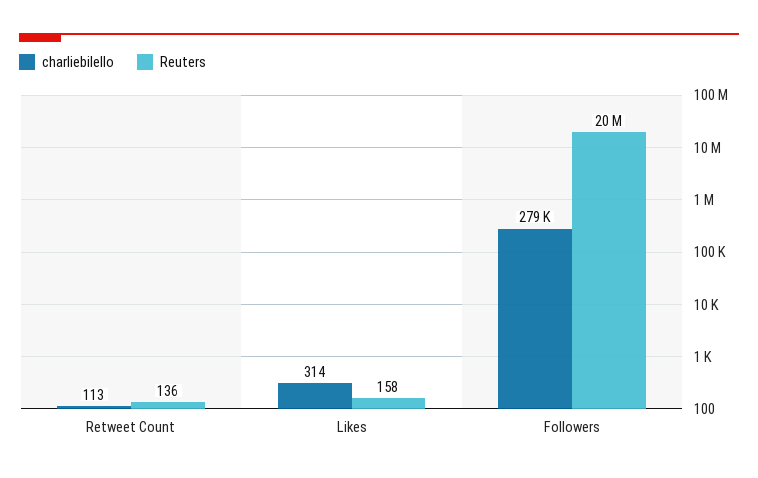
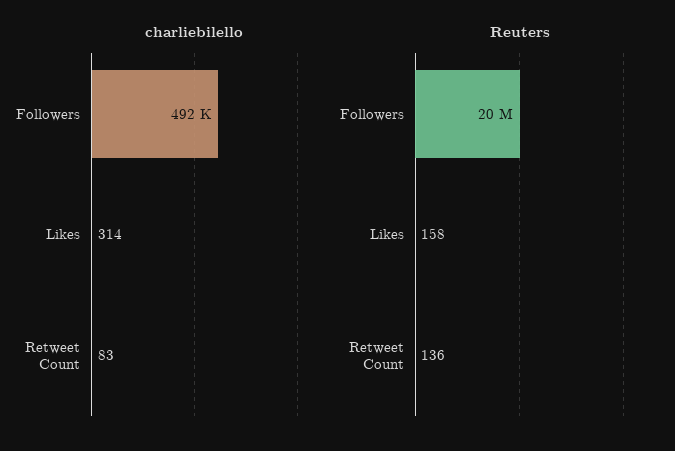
charliebilello, Retweet Count: 113 -> 83
charliebilello, Followers: 279000 -> 492000

